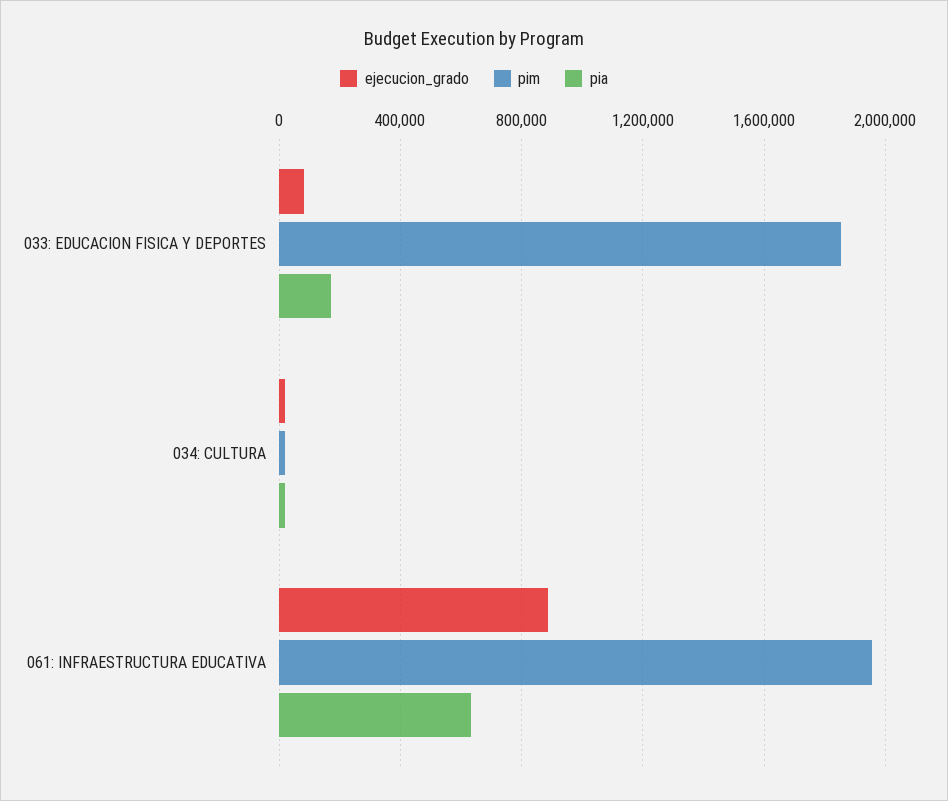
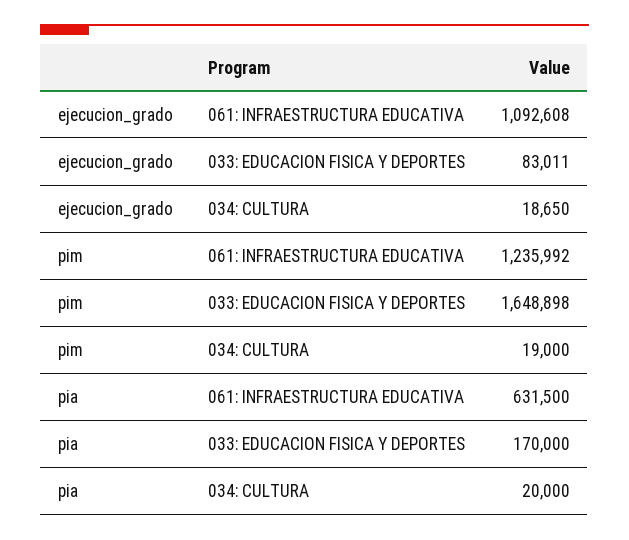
pim, 033: EDUCACION FISICA Y DEPORTES: 1850000 -> 1648898
ejecucion_grado, 061: INFRAESTRUCTURA EDUCATIVA: 900000 -> 1092608
pim, 061: INFRAESTRUCTURA EDUCATIVA: 1950000 -> 1235992

